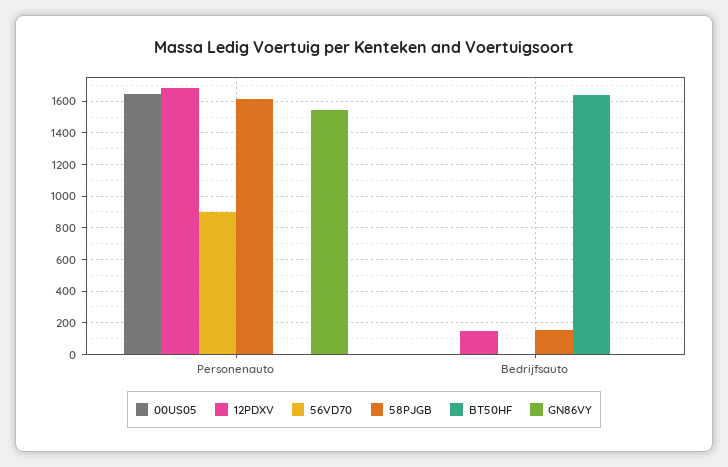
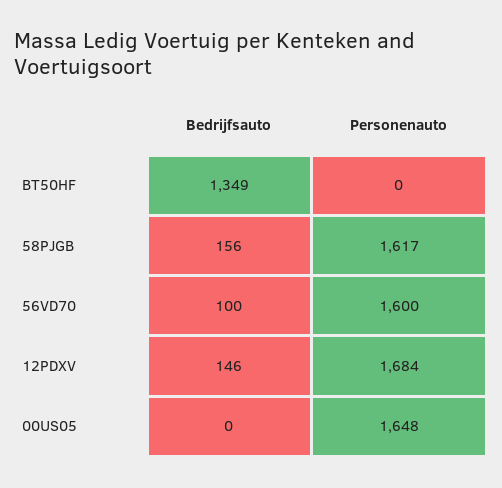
56VD70, Personenauto: 900 -> 1600
GN86VY, Personenauto: 1550 -> none
56VD70, Bedrijfsauto: 0 -> 100
BT50HF, Bedrijfsauto: 1650 -> 1349
GN86VY, Bedrijfsauto: 0 -> none

